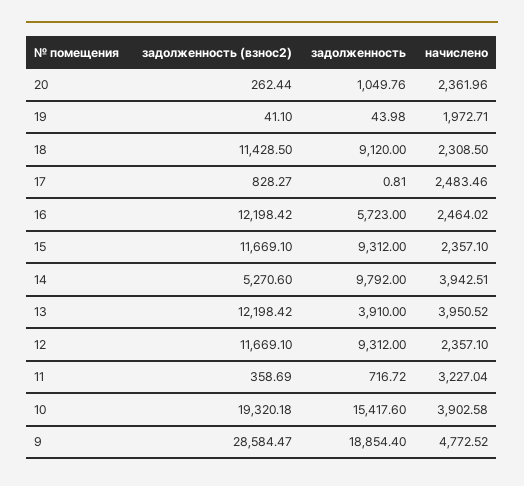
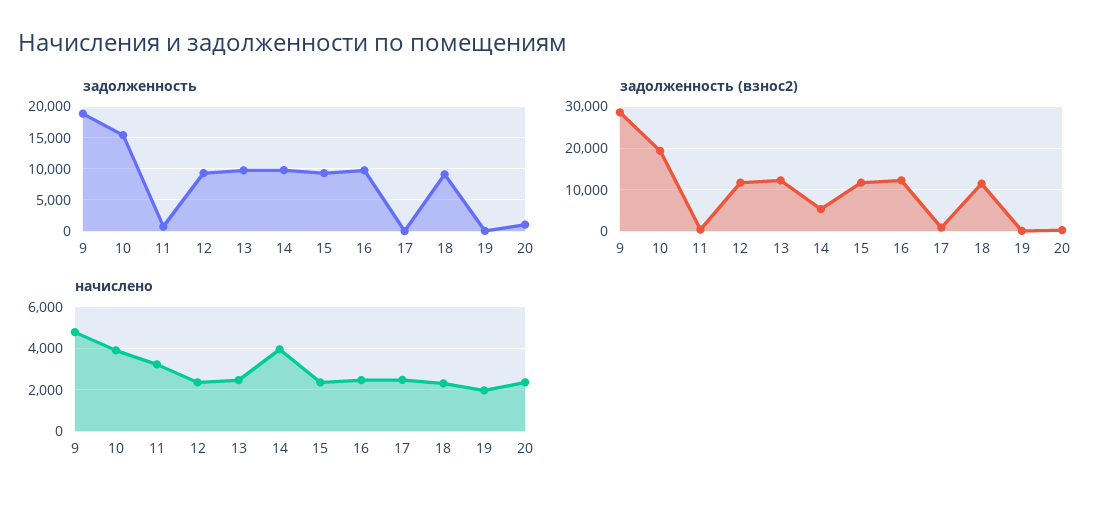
задолженность, 16: 5723 -> 10000
задолженность, 13: 3910 -> 10000
начислено, 13: 3950.52 -> 2500

